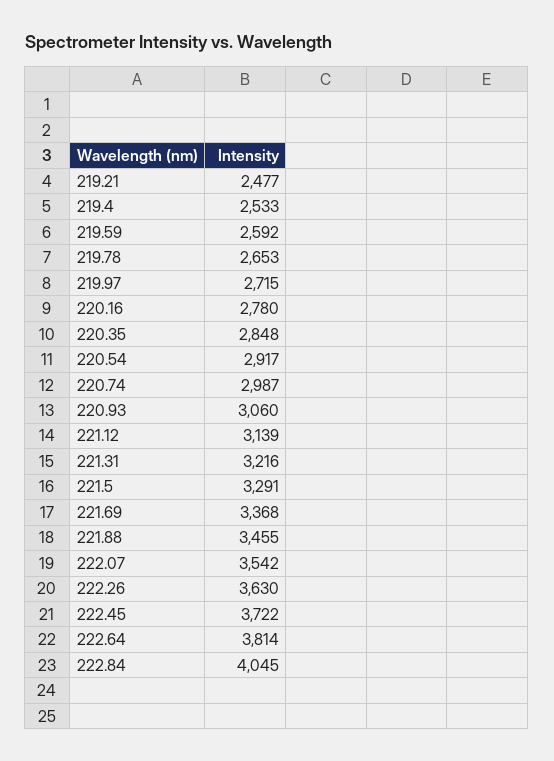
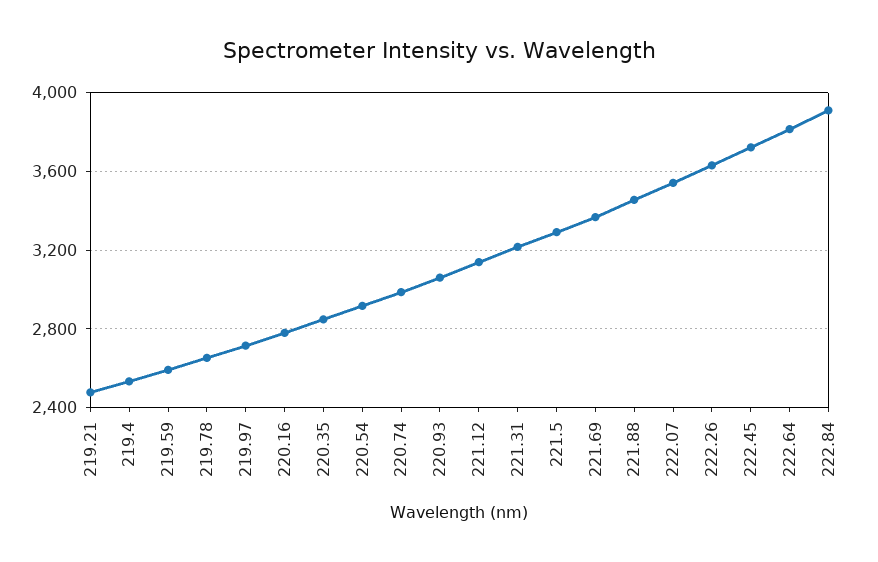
222.84: 4045 -> 3900

